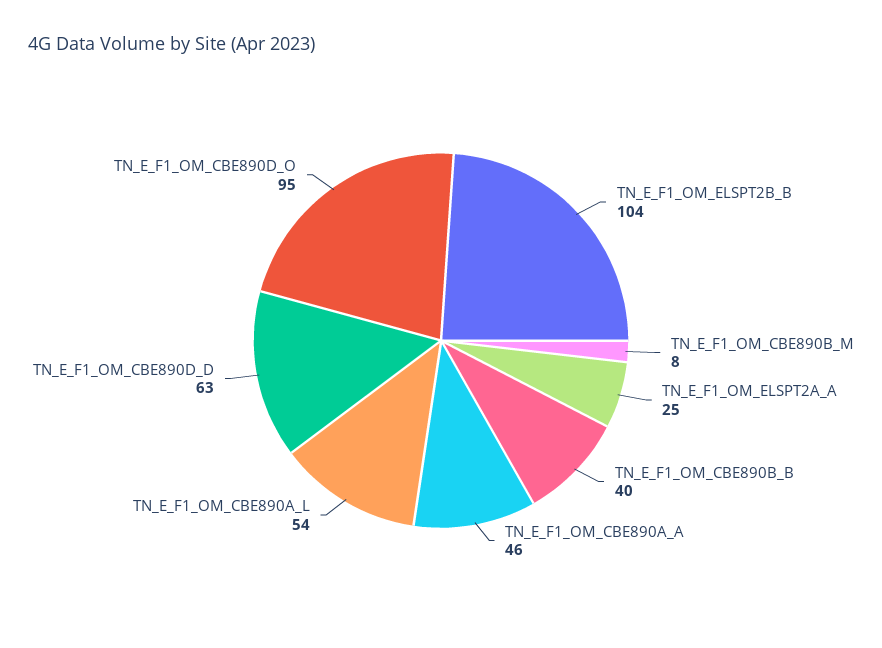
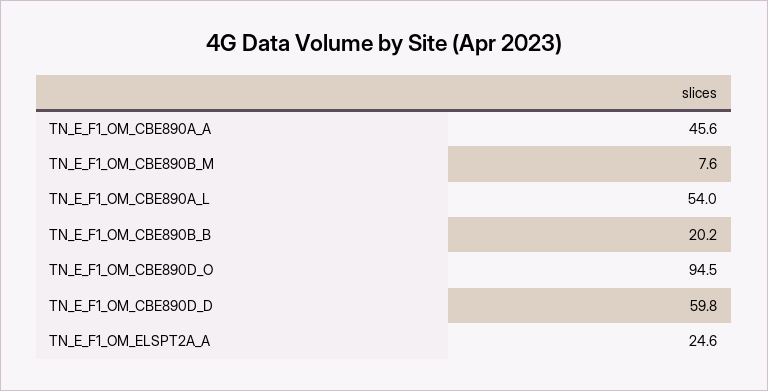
TN_E_F1_OM_ELSPT2B_B: 104 -> none
TN_E_F1_OM_CBE890B_B: 40 -> 20.2
TN_E_F1_OM_CBE890D_D: 63 -> 59.8

